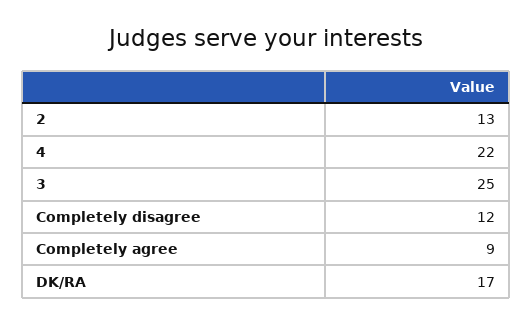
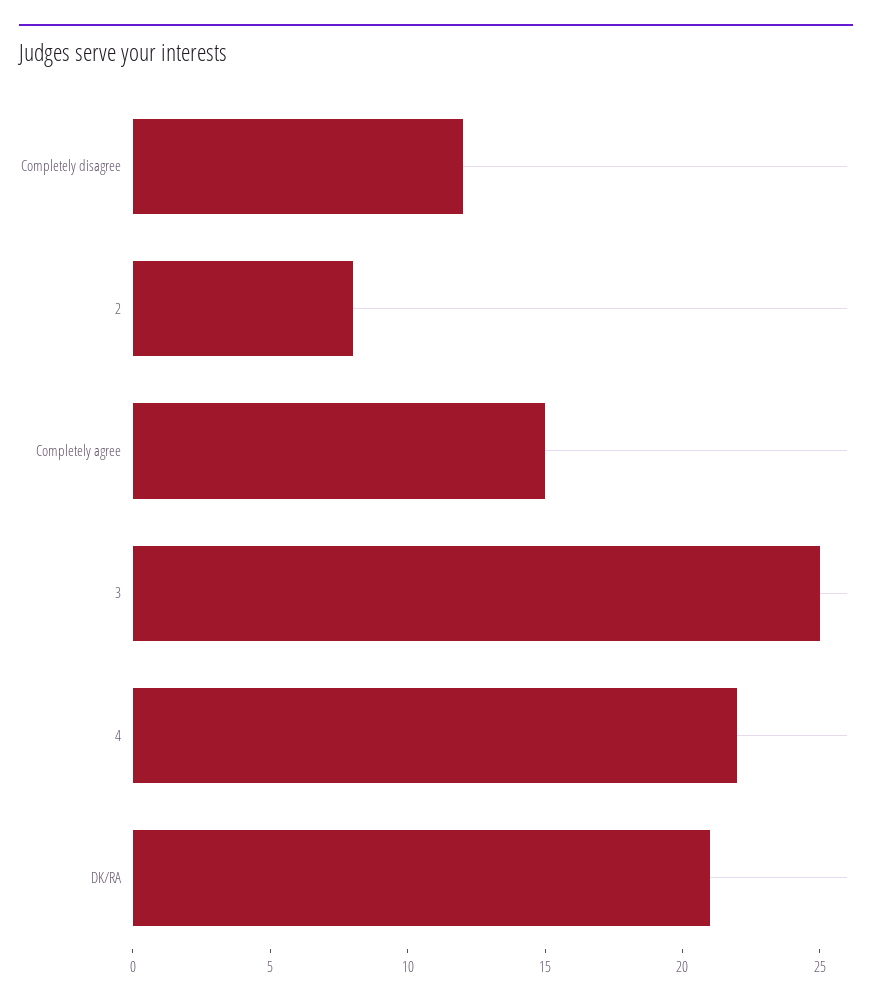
2: 13 -> 8
Completely agree: 9 -> 15
DK/RA: 17 -> 21

